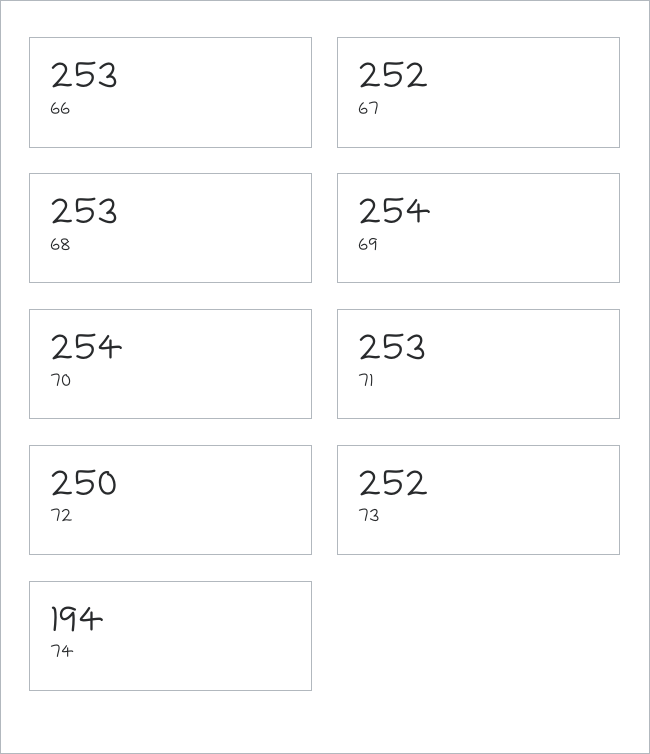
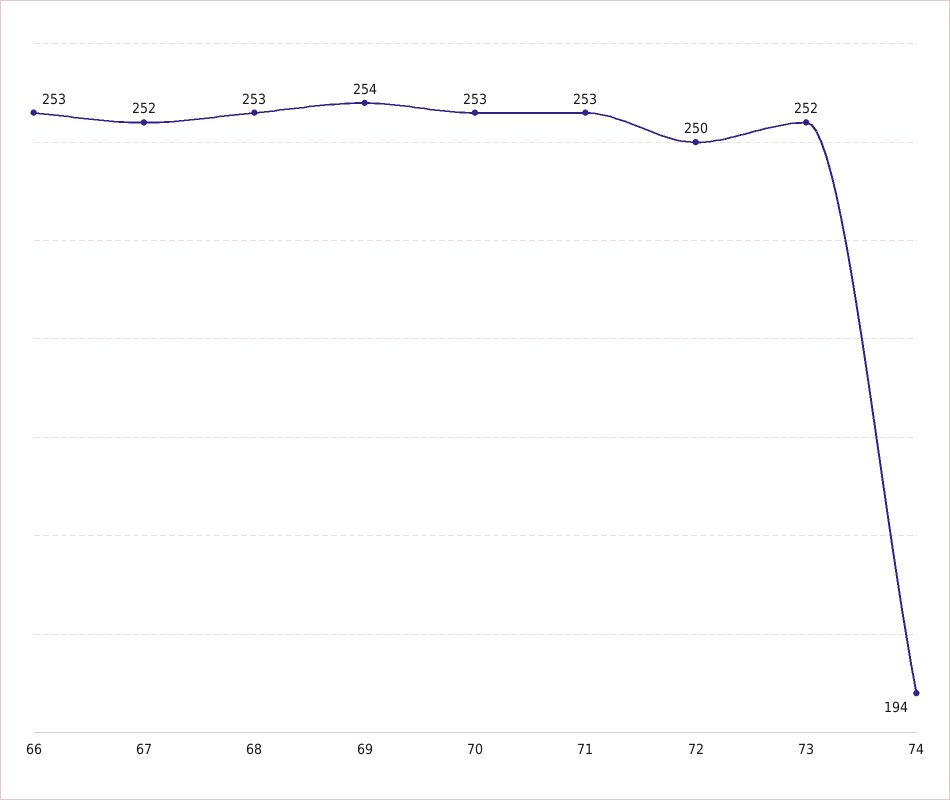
70: 254 -> 253

